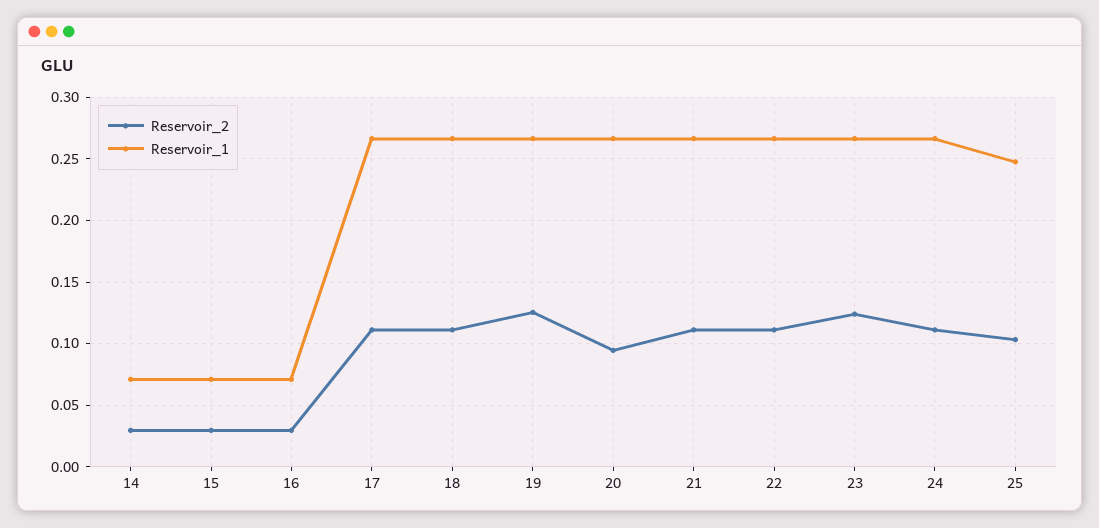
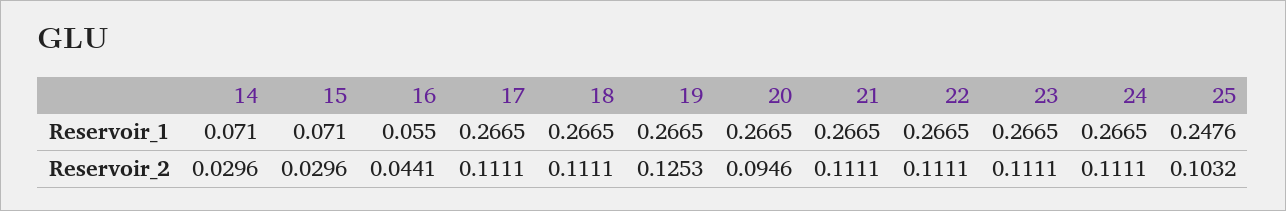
Reservoir_2, 16: 0.03 -> 0.0441
Reservoir_1, 16: 0.07 -> 0.055
Reservoir_2, 23: 0.125 -> 0.1111

